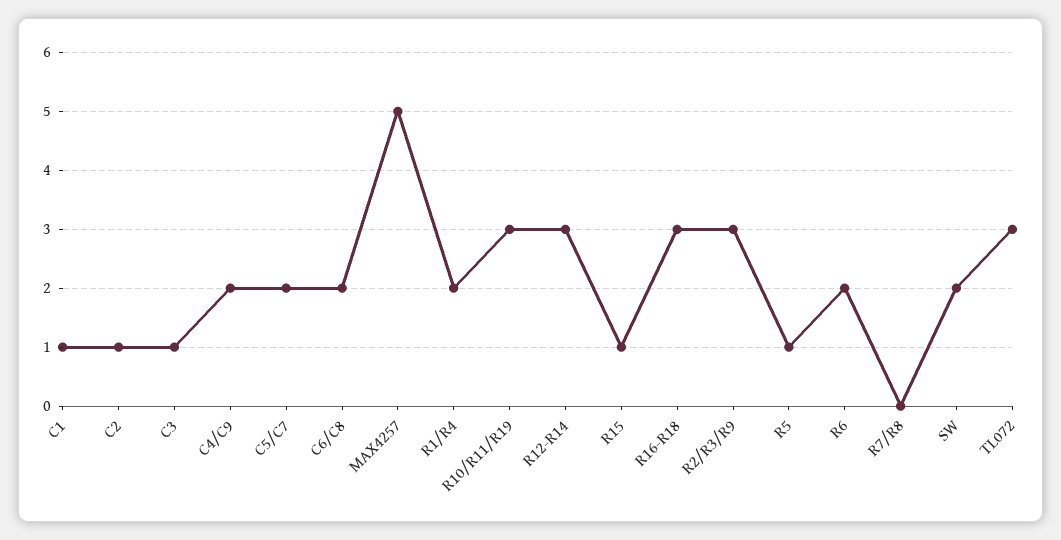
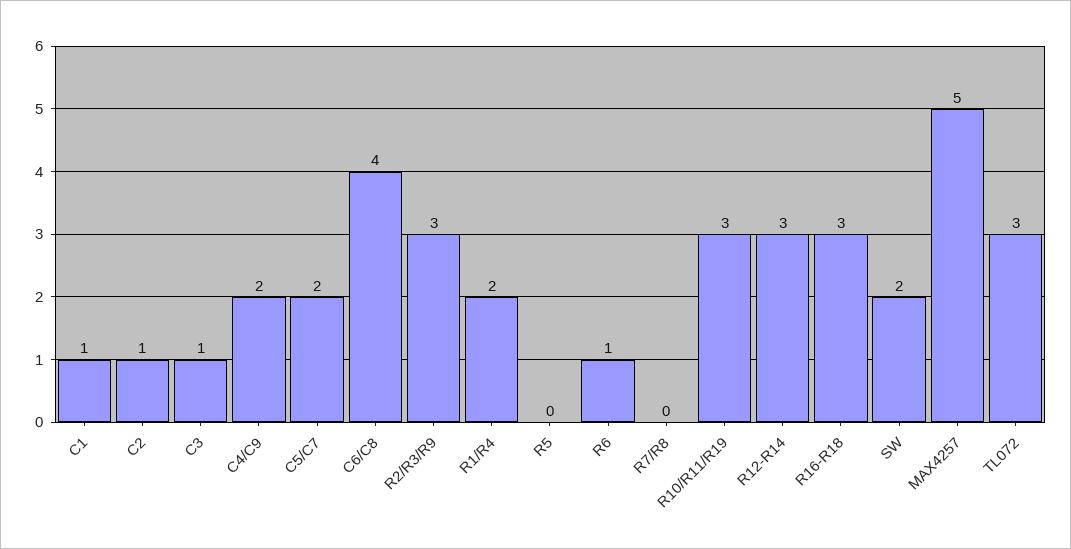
C6/C8: 2 -> 4
R15: 1 -> none
R5: 1 -> 0
R6: 2 -> 1

